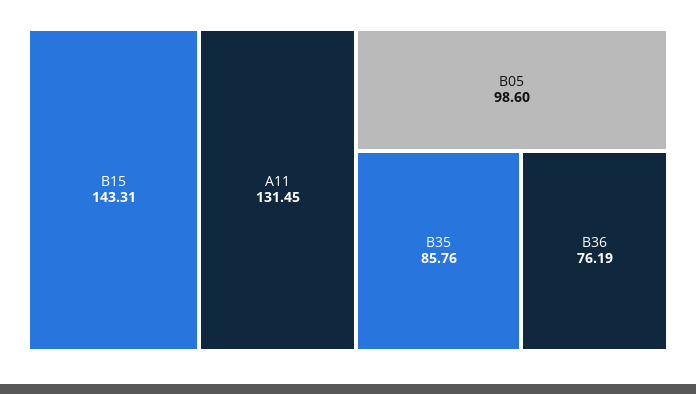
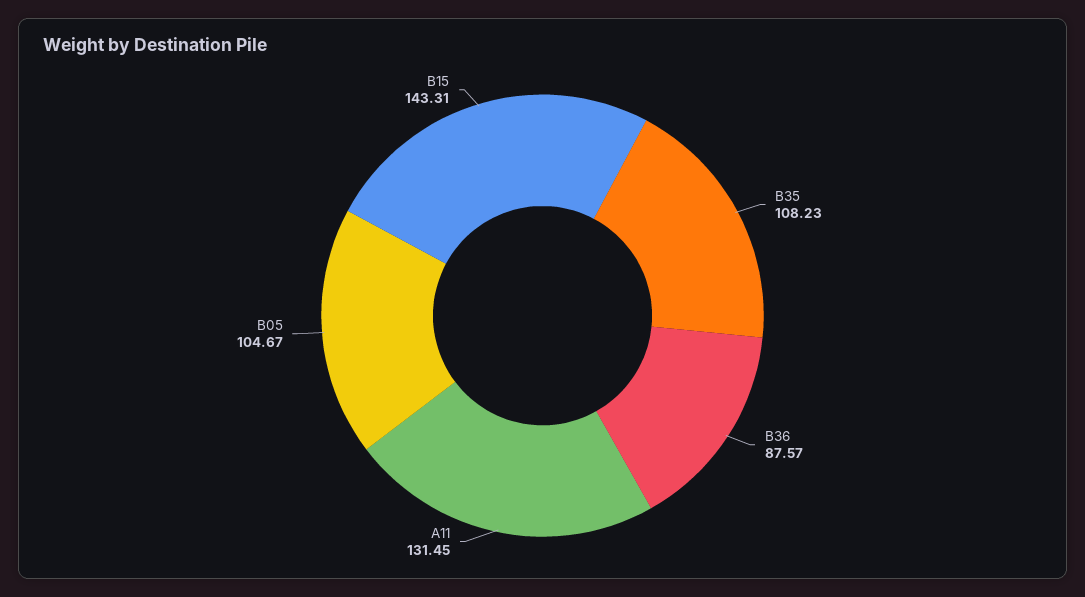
B05: 98.6 -> 104.67
B35: 85.76 -> 108.23
B36: 76.19 -> 87.57

